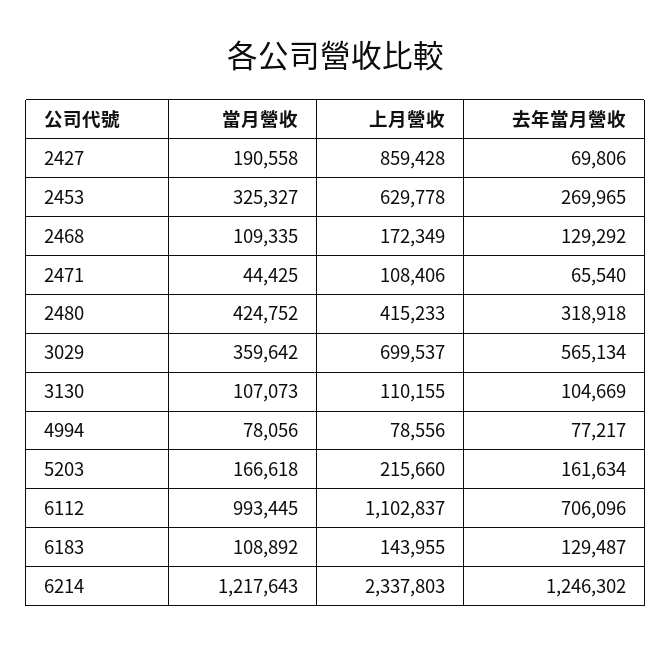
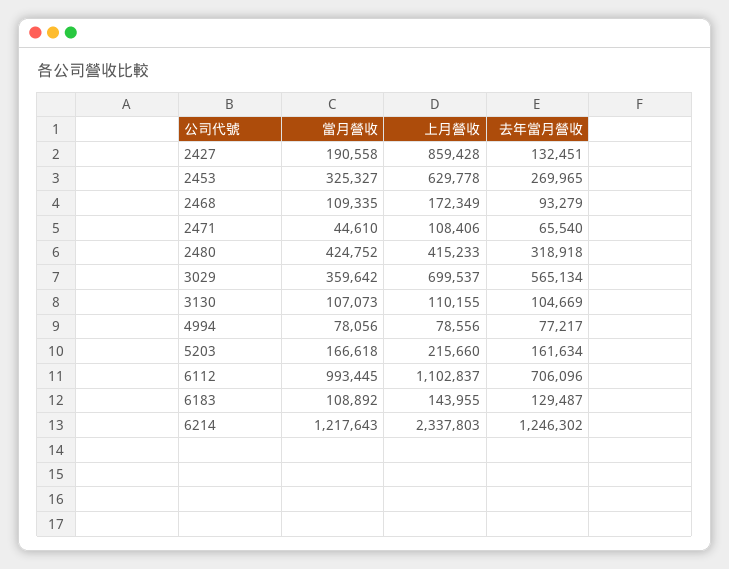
去年當月營收, 2427: 69806 -> 132451
去年當月營收, 2468: 129292 -> 93279
當月營收, 2471: 44425 -> 44610

